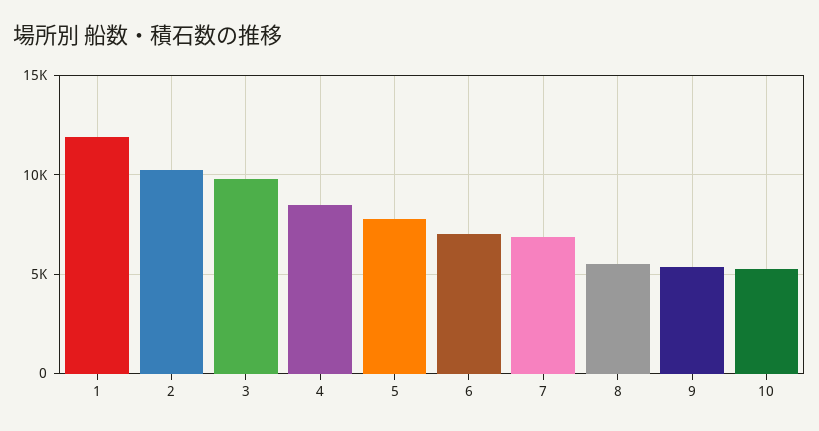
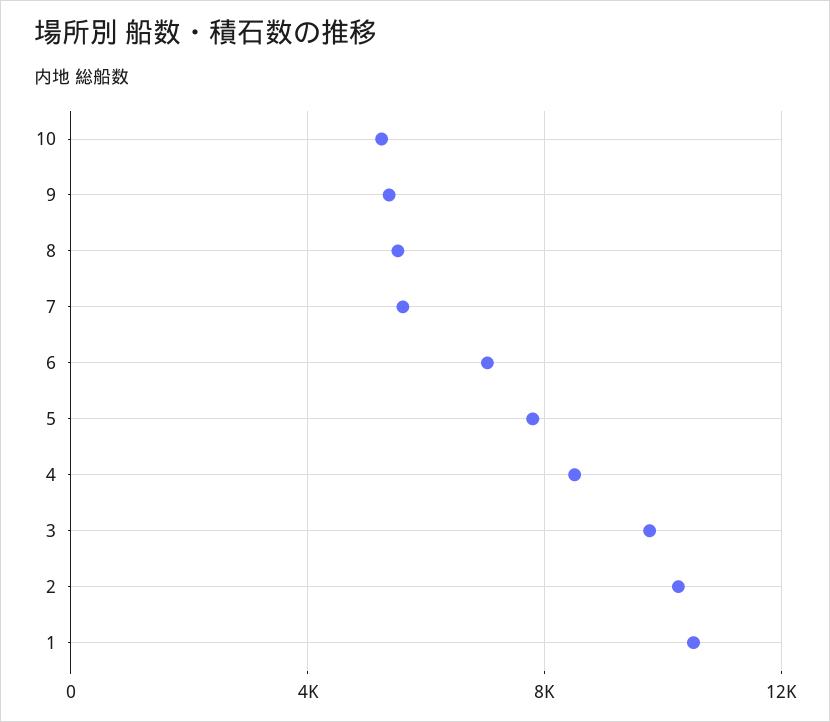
1: 12000 -> 10500
7: 7000 -> 5500

